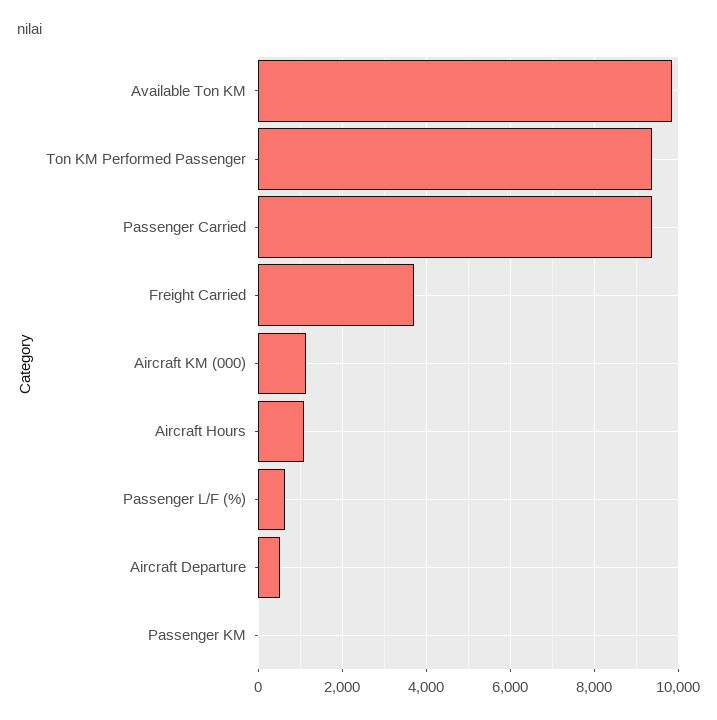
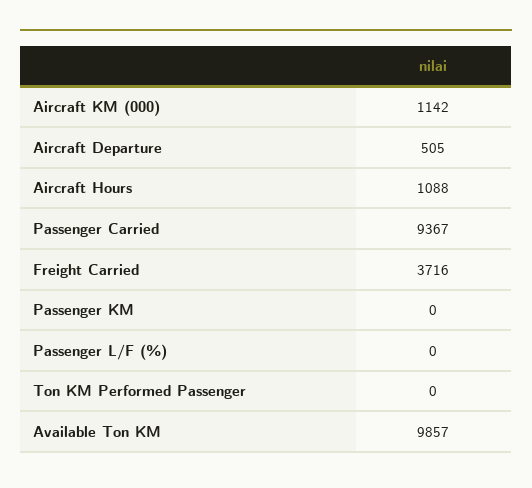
Ton KM Performed Passenger: 9400 -> 0
Passenger L/F (%): 600 -> 0

